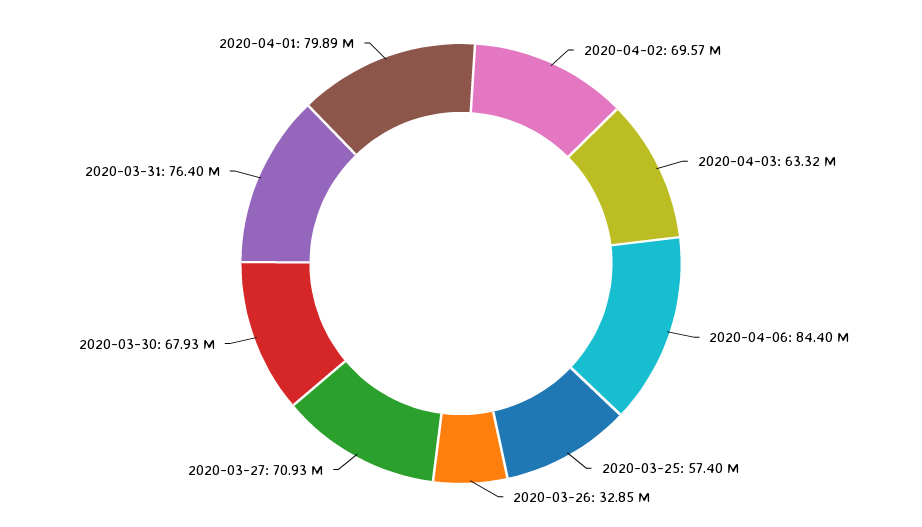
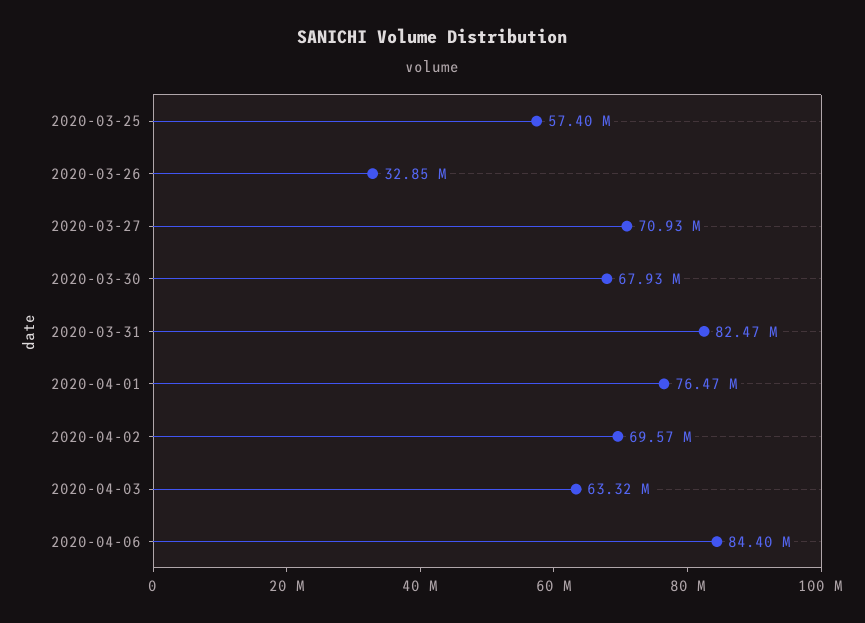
2020-03-31: 76400000 -> 82470000
2020-04-01: 79890000 -> 76470000

